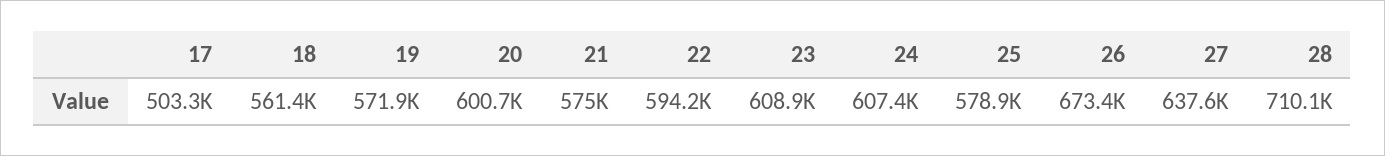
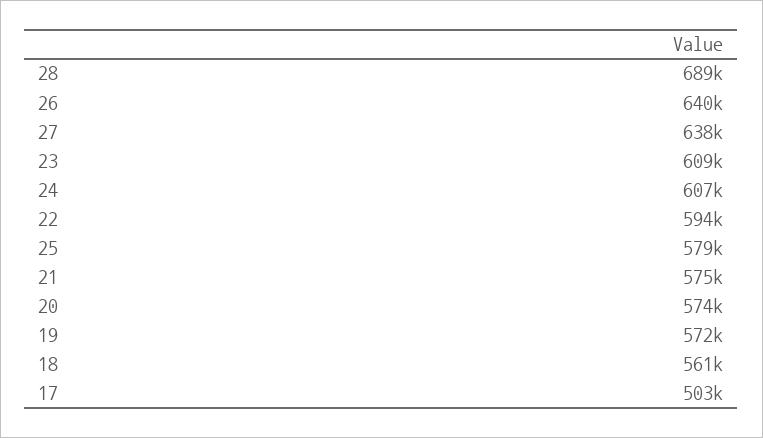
20: 600700 -> 574000
26: 673400 -> 640000
28: 710100 -> 689000

